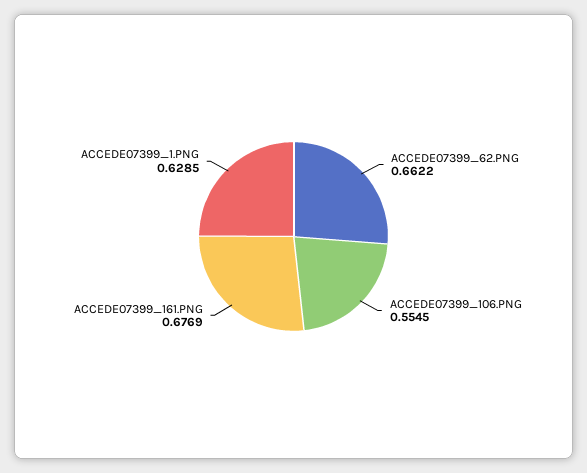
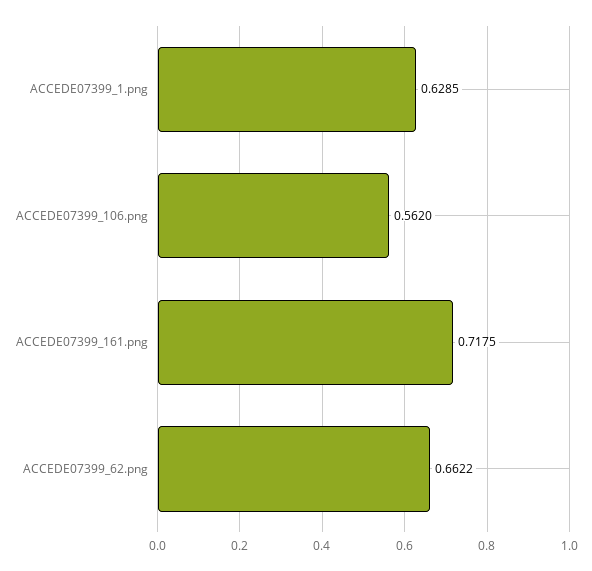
ACCEDE07399_106.PNG: 0.5545 -> 0.562
ACCEDE07399_161.PNG: 0.6769 -> 0.7175

